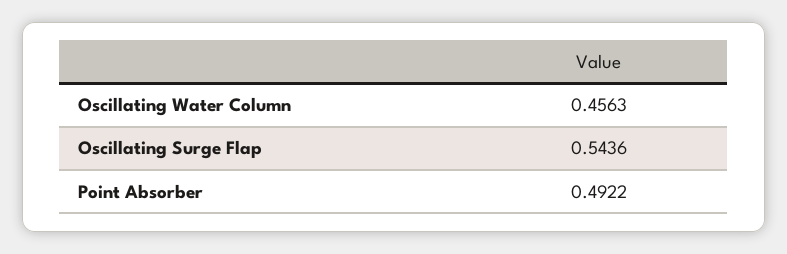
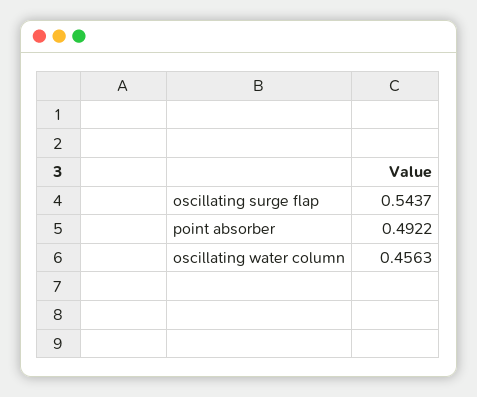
Oscillating Surge Flap: 0.5436 -> 0.5437

